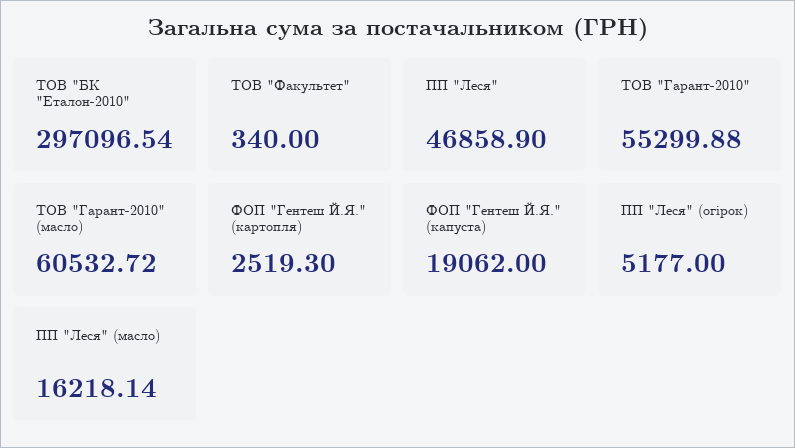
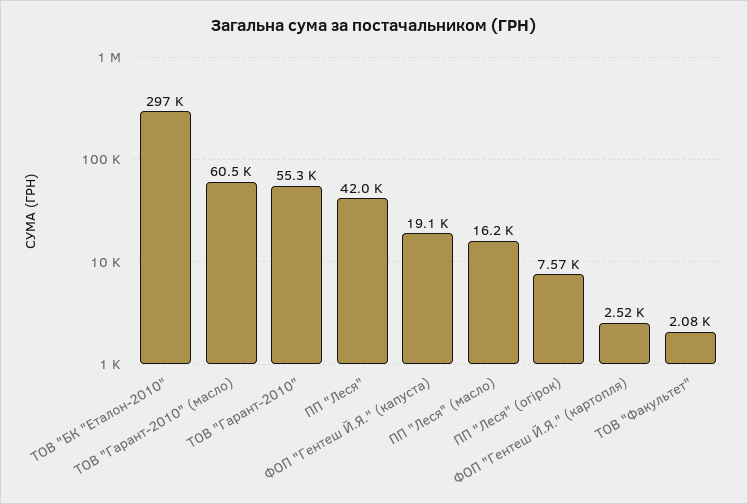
ТОВ "Факультет": 340 -> 2080
ПП "Леся": 46858.9 -> 42000
ПП "Леся" (огірок): 5177 -> 7570

